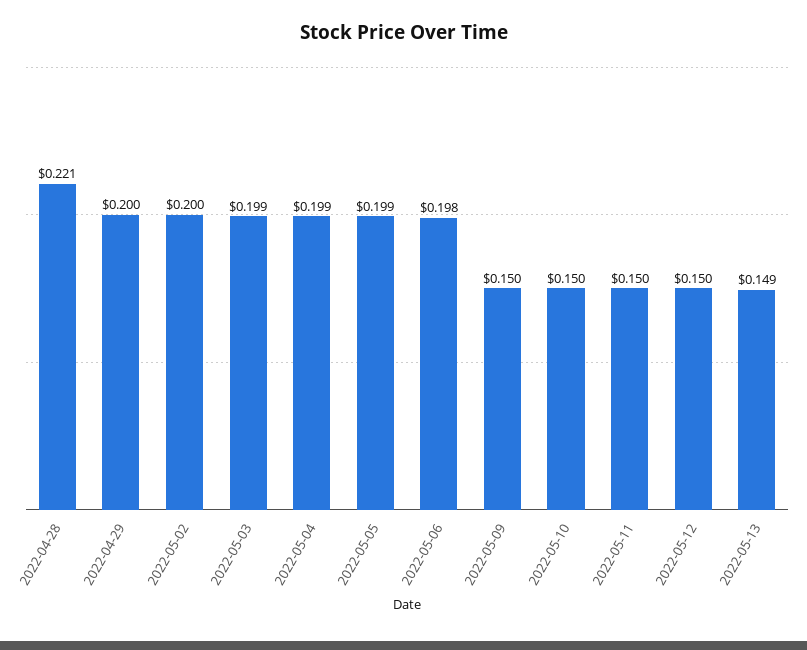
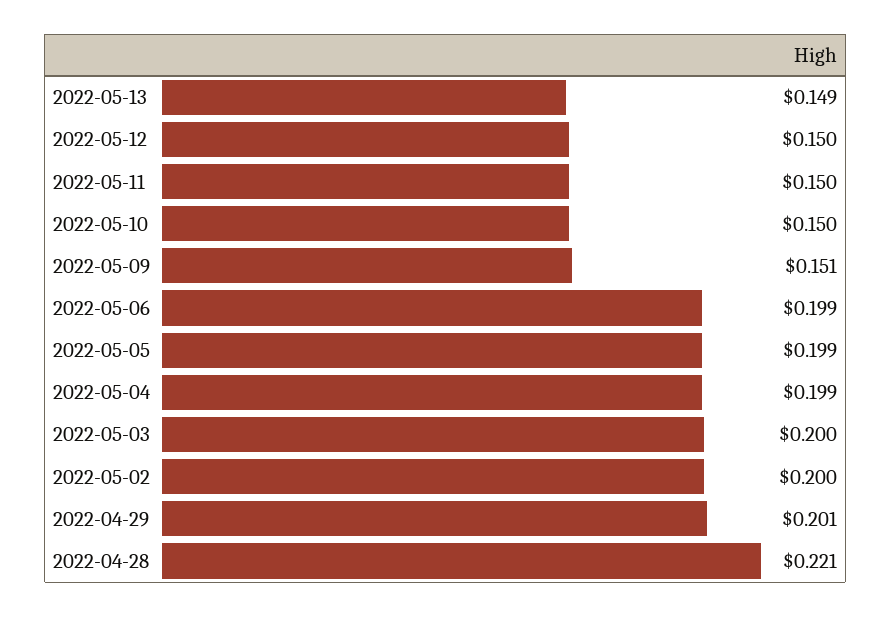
2022-04-29: 0.2 -> 0.201
2022-05-03: 0.199 -> 0.2
2022-05-06: 0.198 -> 0.199
2022-05-09: 0.15 -> 0.151

